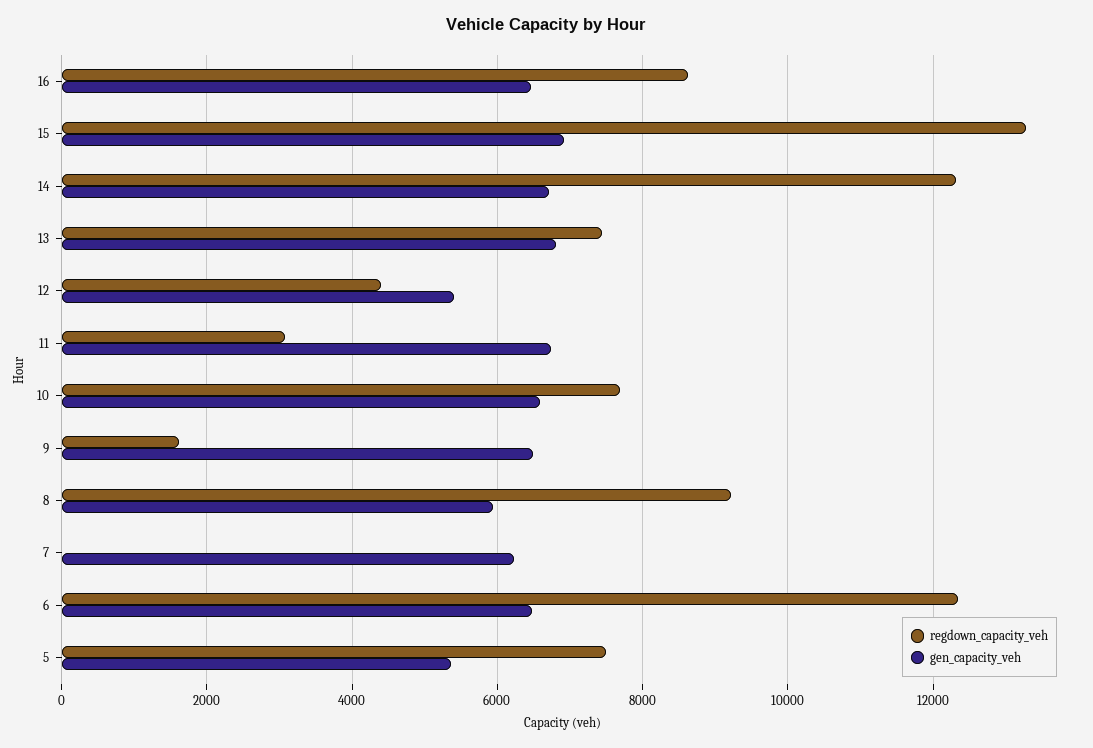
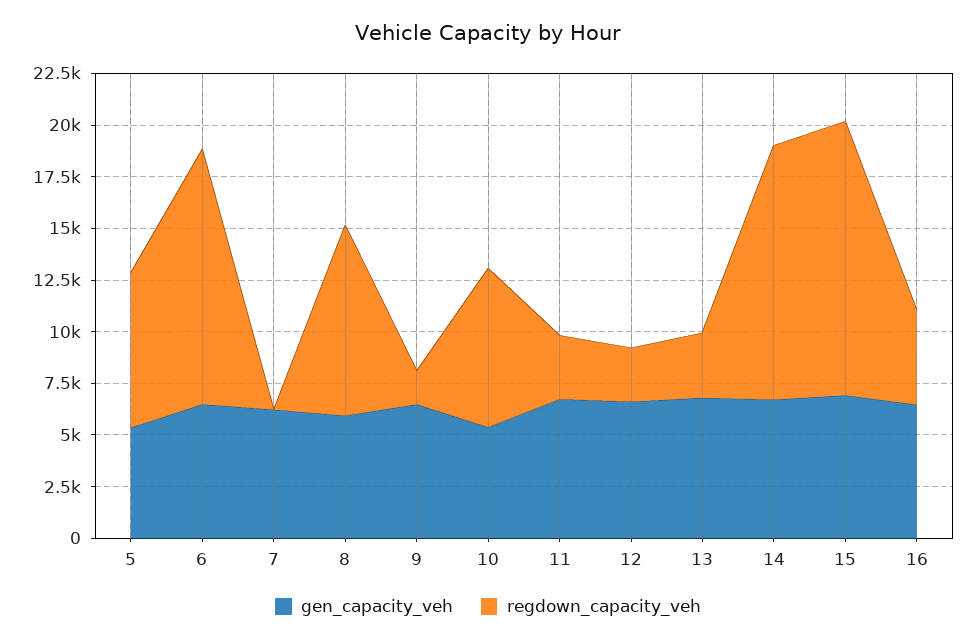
regdown_capacity_veh, 16: 8600 -> 4500
regdown_capacity_veh, 13: 7400 -> 3000
regdown_capacity_veh, 12: 4400 -> 2500
gen_capacity_veh, 12: 5400 -> 6500
gen_capacity_veh, 10: 6600 -> 5500

